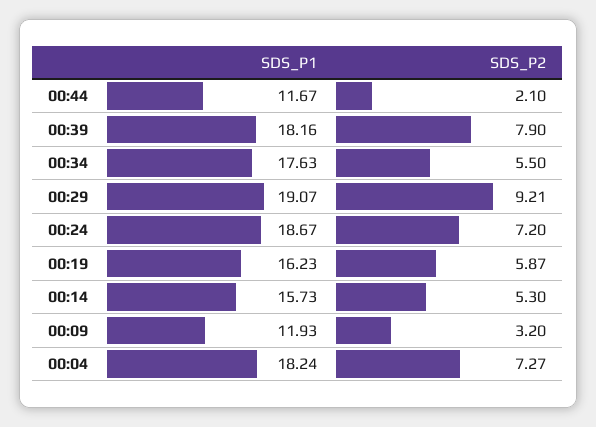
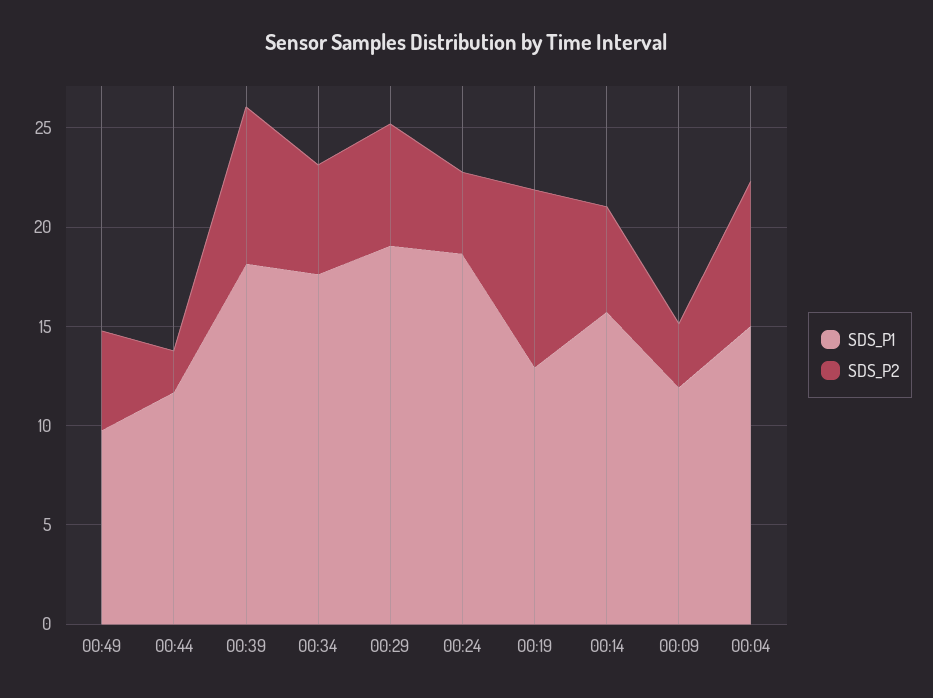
SDS_P2, 00:29: 9.21 -> 6
SDS_P2, 00:24: 7.2 -> 4
SDS_P1, 00:19: 16.23 -> 13
SDS_P2, 00:19: 5.87 -> 9
SDS_P1, 00:04: 18.24 -> 15
SDS_P1, 00:49: none -> 10
SDS_P2, 00:49: none -> 5

